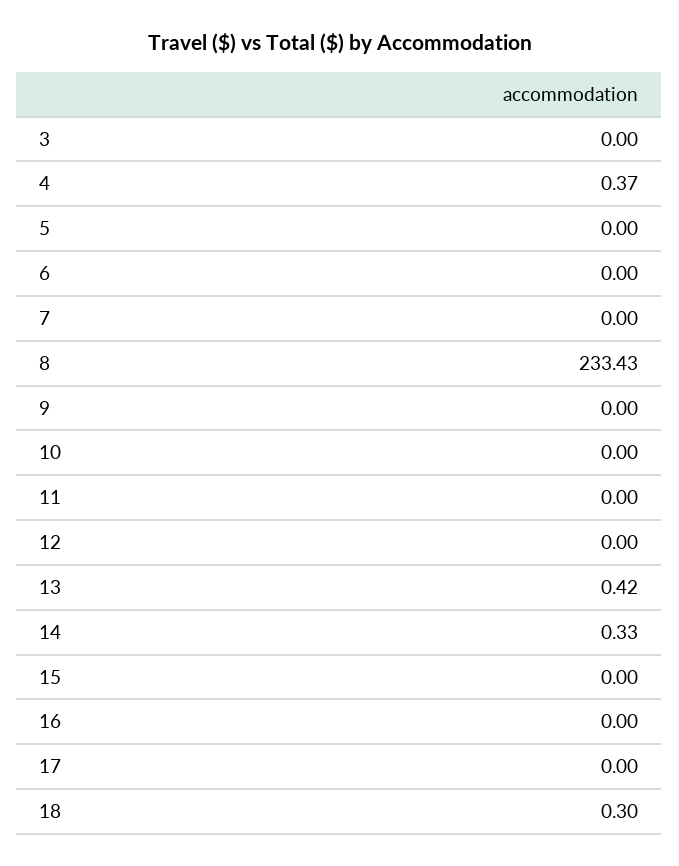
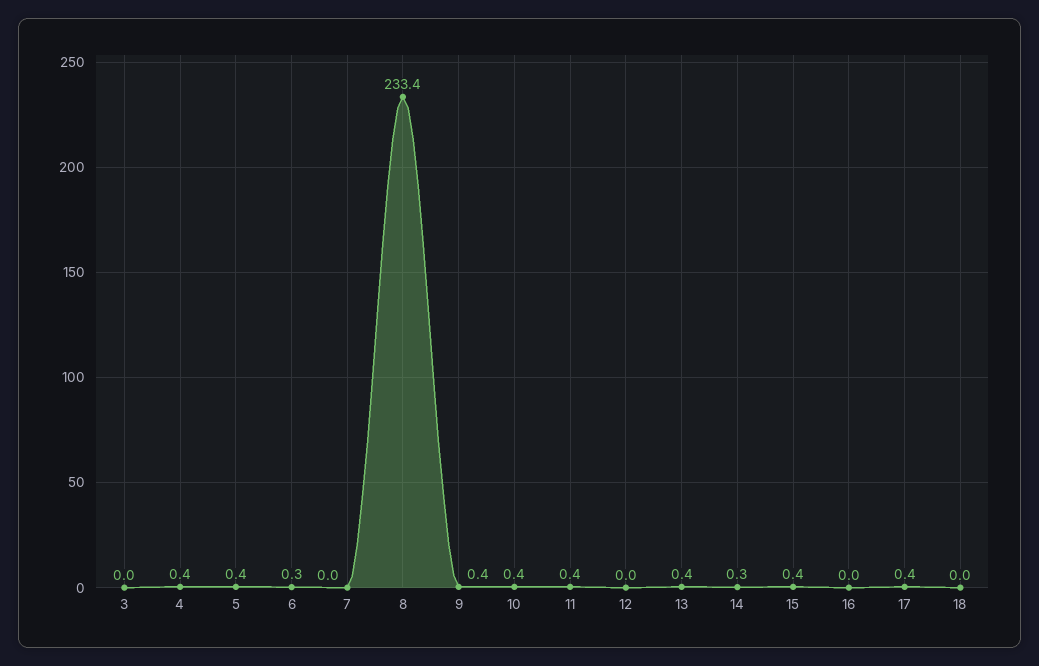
5: 0 -> 0.4
6: 0 -> 0.3
9: 0 -> 0.4
10: 0 -> 0.4
11: 0 -> 0.4
15: 0 -> 0.4
17: 0 -> 0.4
18: 0.3 -> 0

